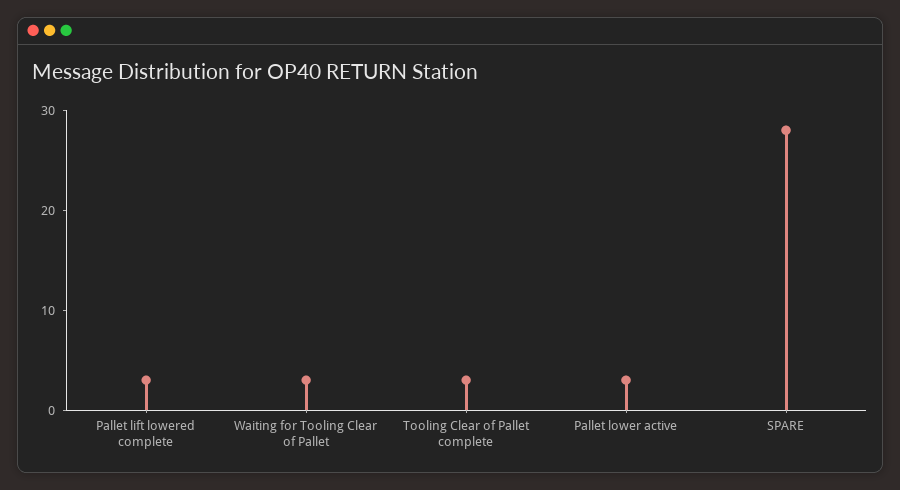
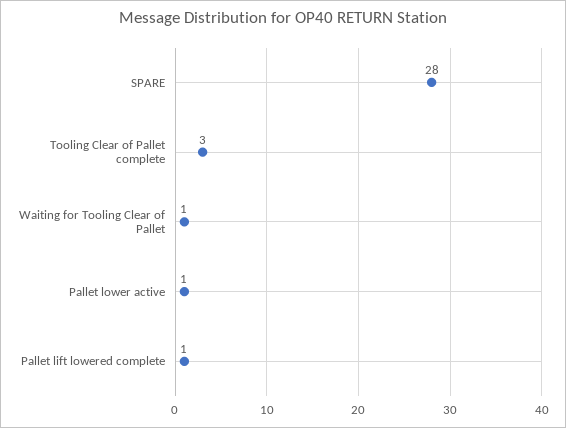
Pallet lift lowered complete: 3 -> 1
Waiting for Tooling Clear of Pallet: 3 -> 1
Pallet lower active: 3 -> 1

